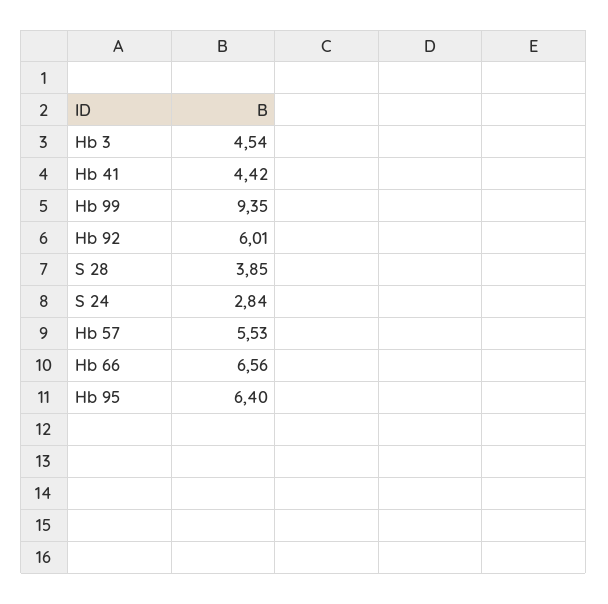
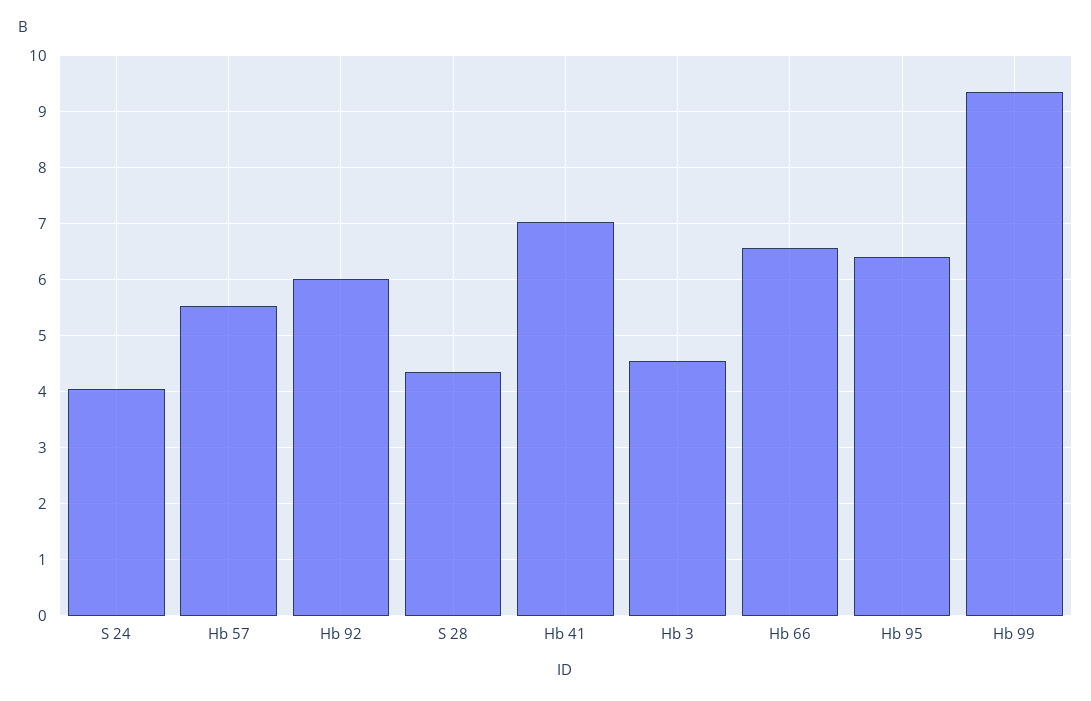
Hb 41: 4.42 -> 7
S 28: 3.85 -> 4.4
S 24: 2.84 -> 4

